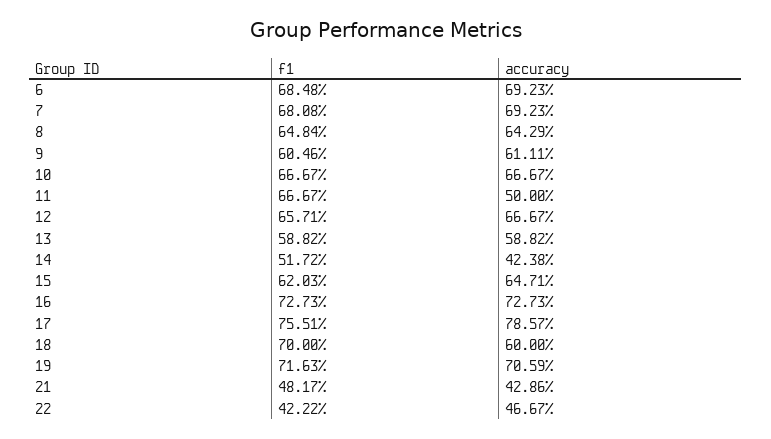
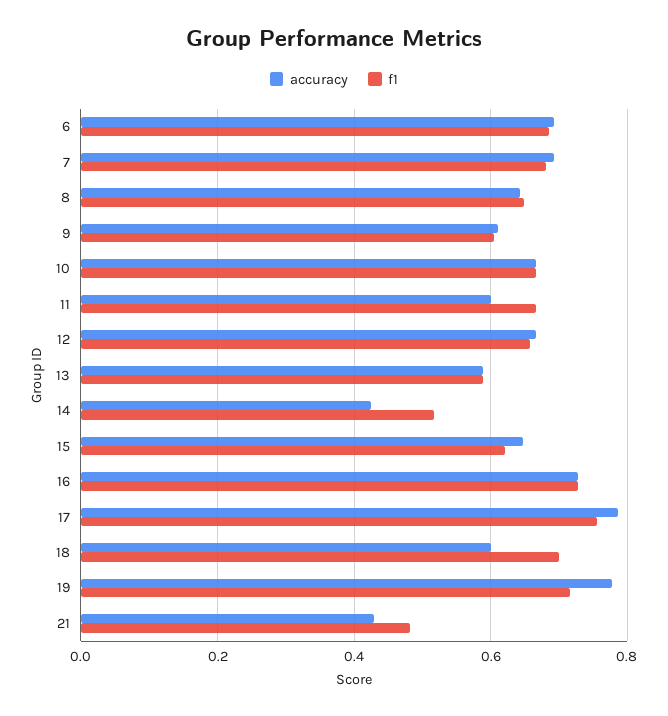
accuracy, 11: 0.5 -> 0.6
accuracy, 19: 0.7059 -> 0.78
f1, 22: 0.4222 -> none
accuracy, 22: 0.4667 -> none

